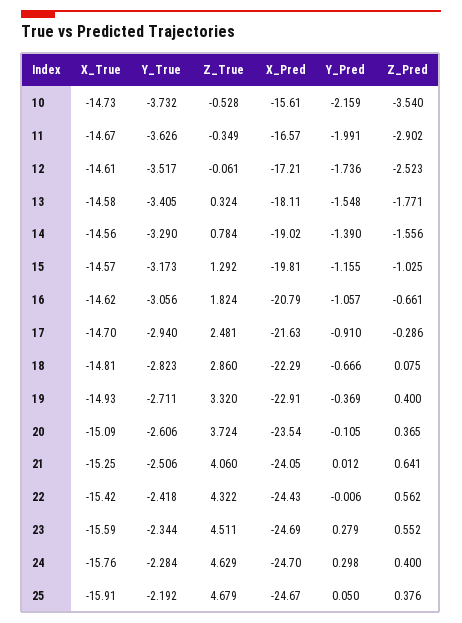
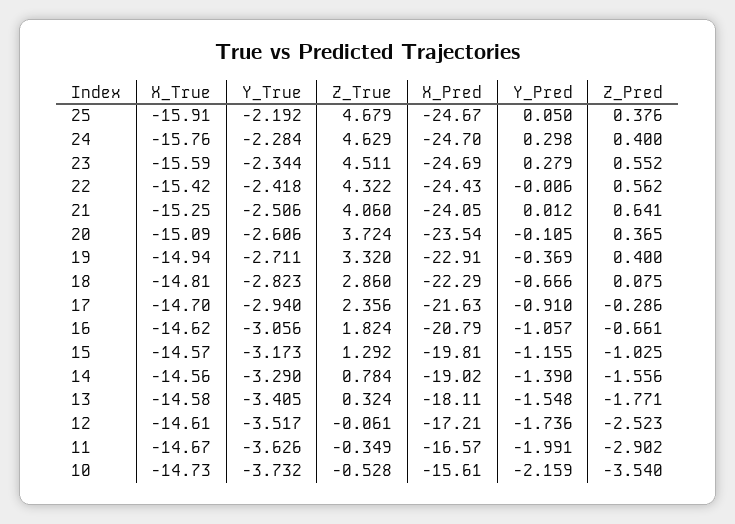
Z_True, 17: 2.481 -> 2.356
X_True, 19: -14.93 -> -14.94

